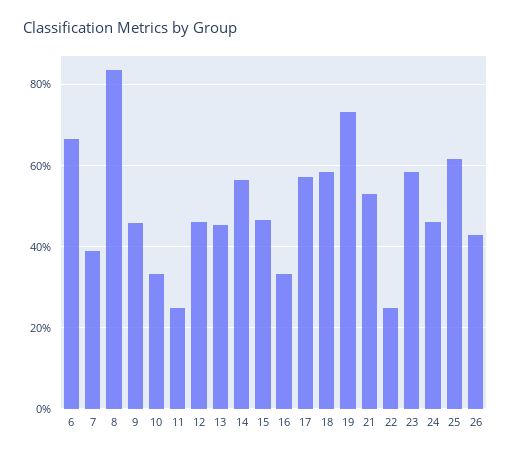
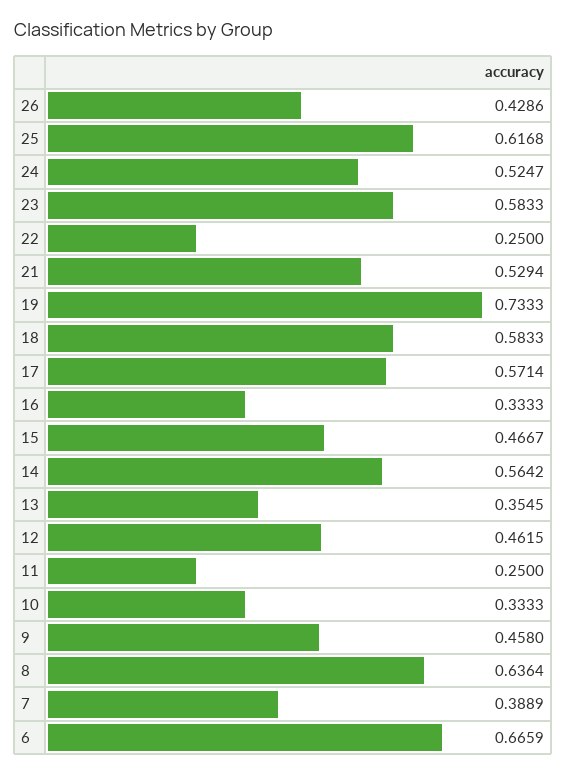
8: 0.84 -> 0.6364
13: 0.46 -> 0.3545
24: 0.46 -> 0.5247

